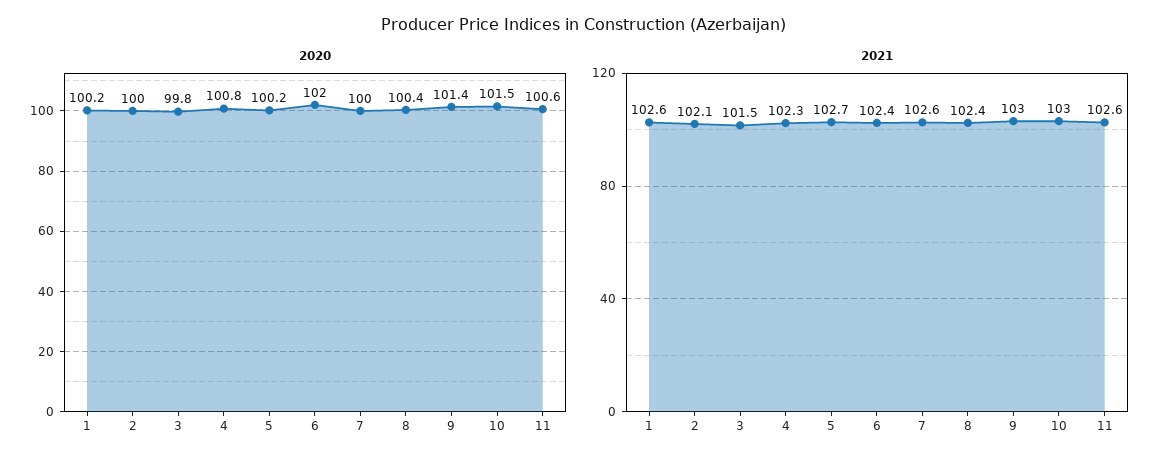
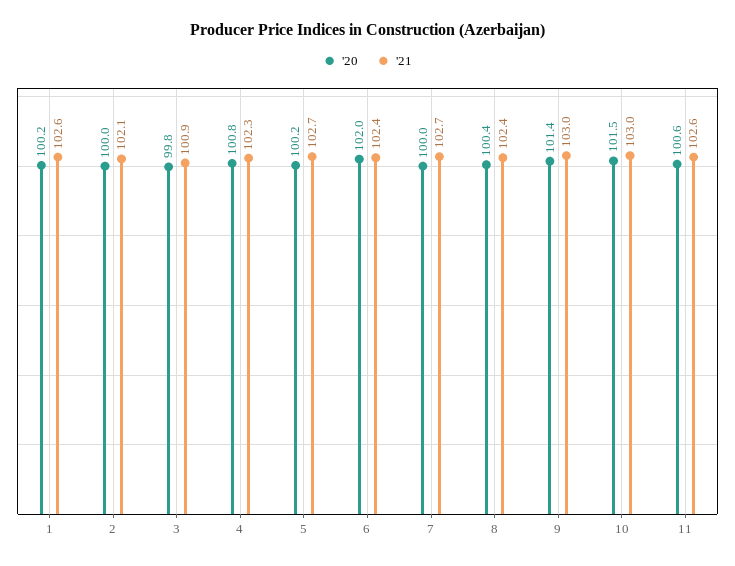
2021, 3: 101.5 -> 100.9
2021, 7: 102.6 -> 102.7

